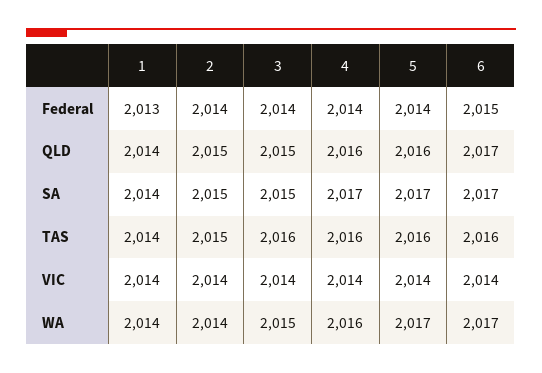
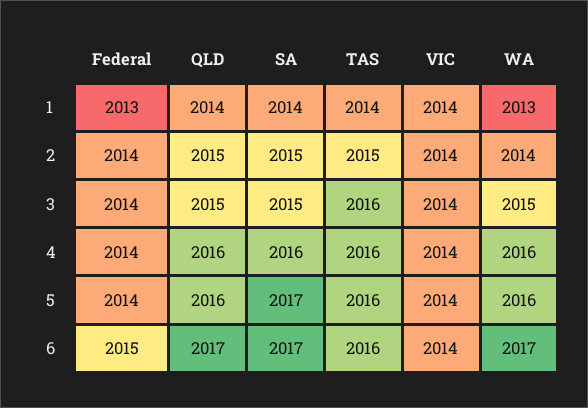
4, SA: 2017 -> 2016
1, WA: 2014 -> 2013
5, WA: 2017 -> 2016

